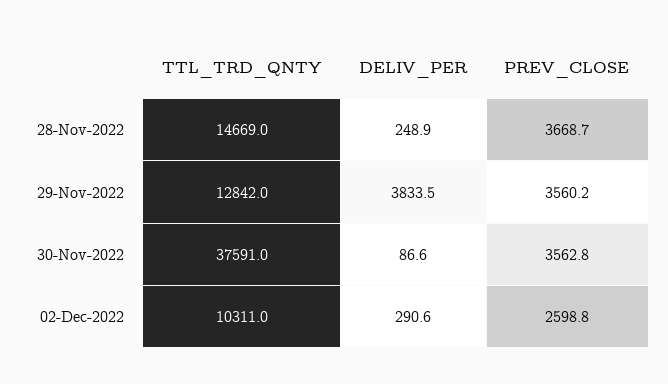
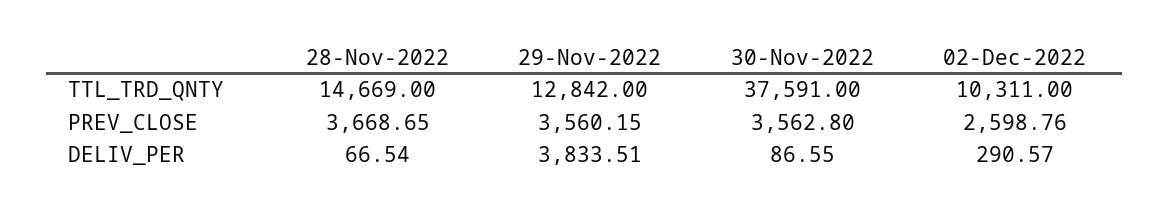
DELIV_PER, 28-Nov-2022: 248.9 -> 66.54

